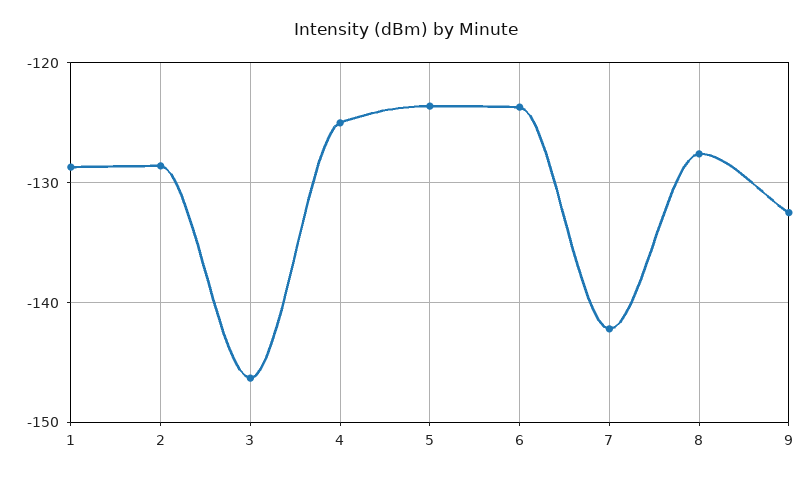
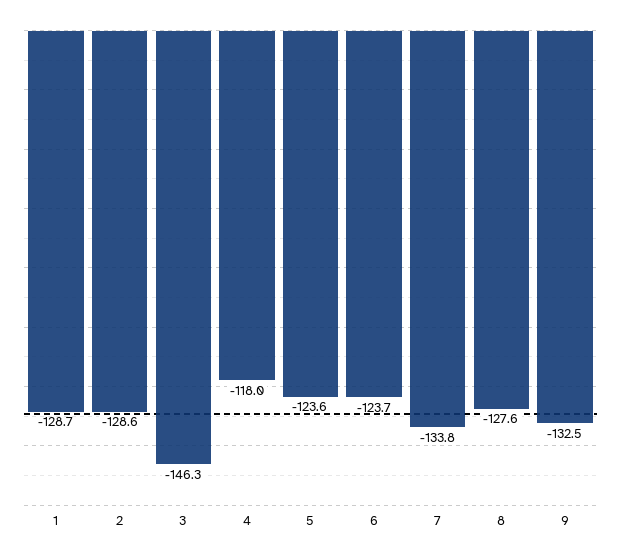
4: -125 -> -118
7: -142 -> -133.8

